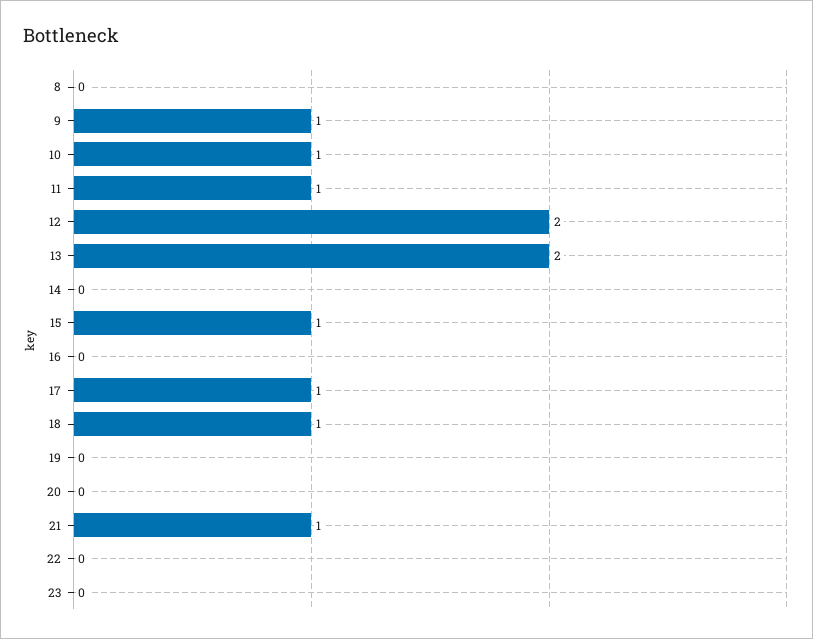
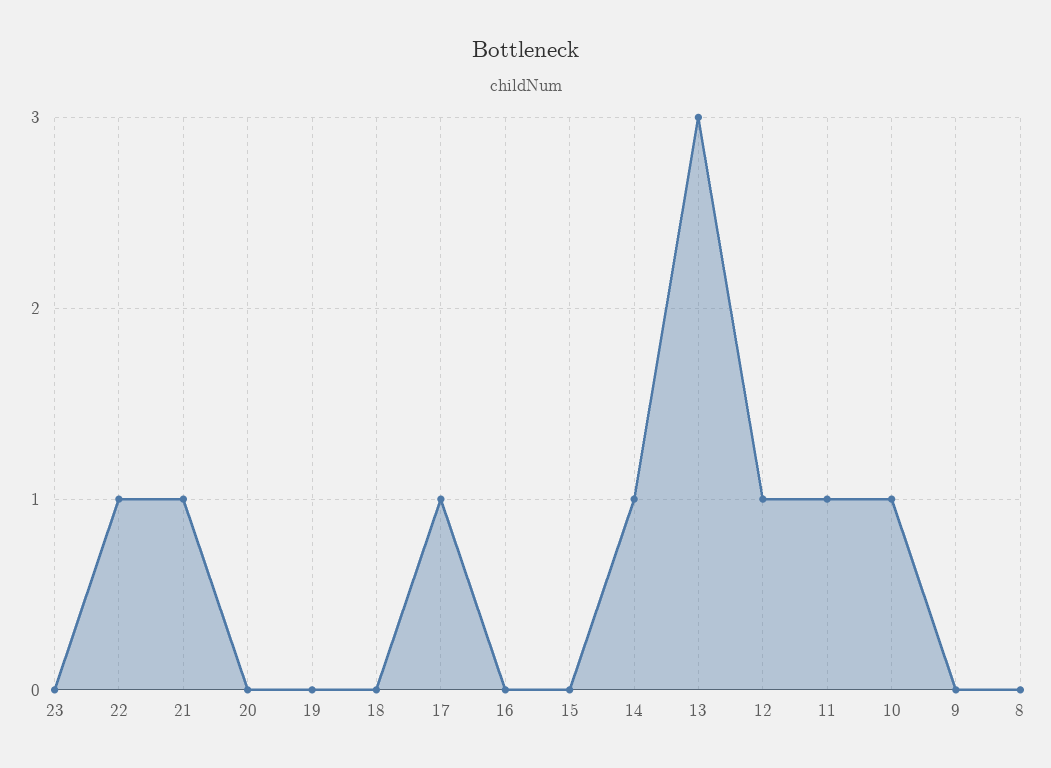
9: 1 -> 0
12: 2 -> 1
13: 2 -> 3
14: 0 -> 1
15: 1 -> 0
18: 1 -> 0
22: 0 -> 1

